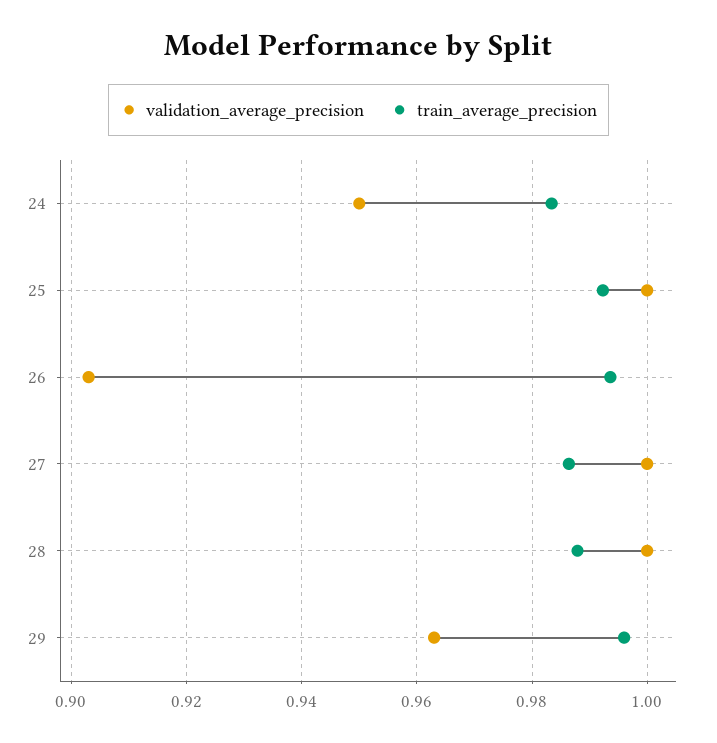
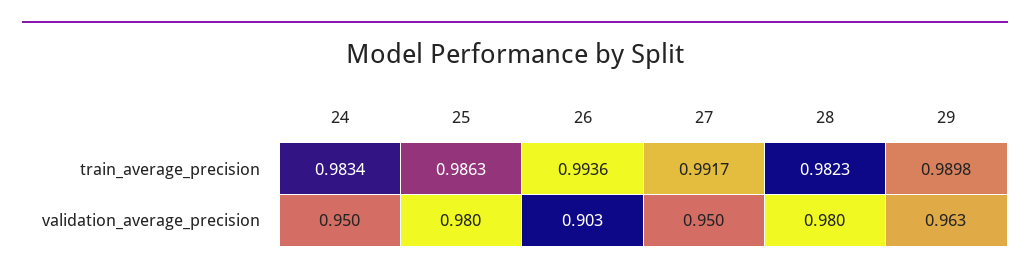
validation_average_precision, 25: 1 -> 0.98
train_average_precision, 25: 0.992 -> 0.9863
validation_average_precision, 27: 1 -> 0.95
train_average_precision, 27: 0.986 -> 0.9917
validation_average_precision, 28: 1 -> 0.98
train_average_precision, 28: 0.988 -> 0.9823
train_average_precision, 29: 0.996 -> 0.9898

